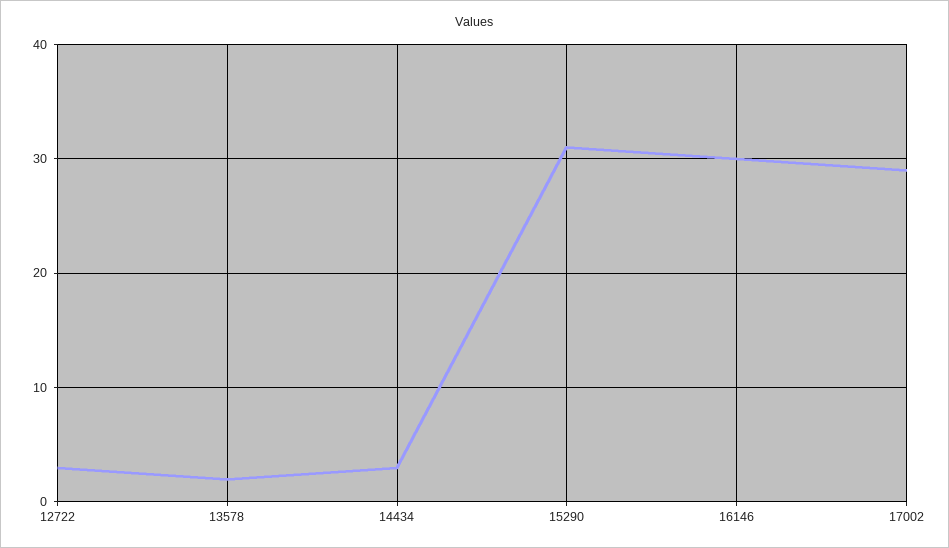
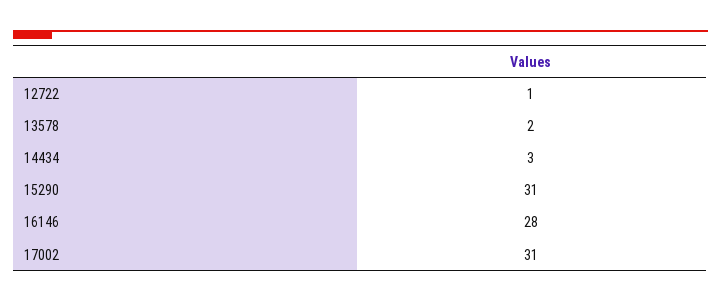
12722: 3 -> 1
16146: 30 -> 28
17002: 29 -> 31

